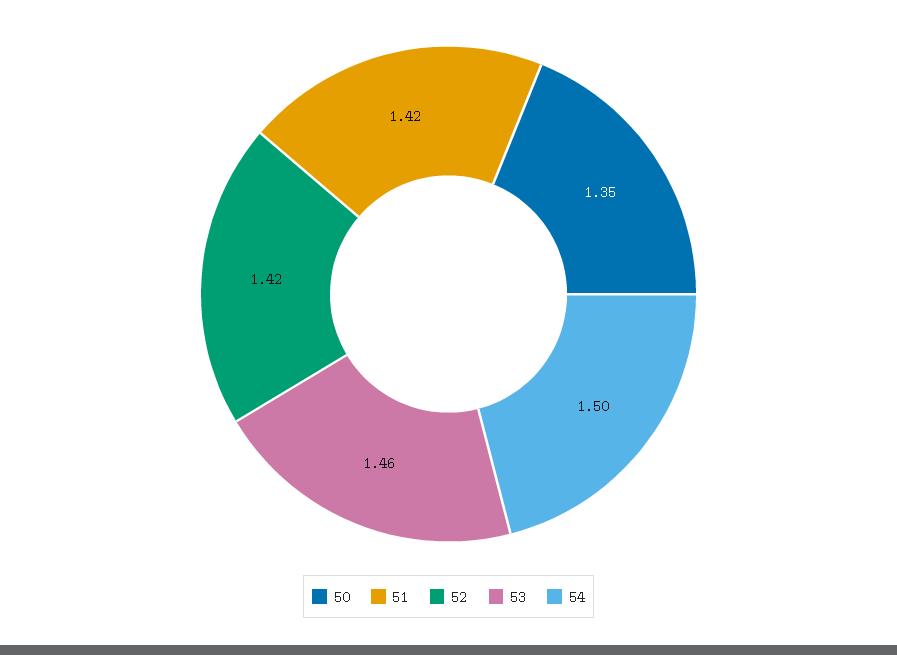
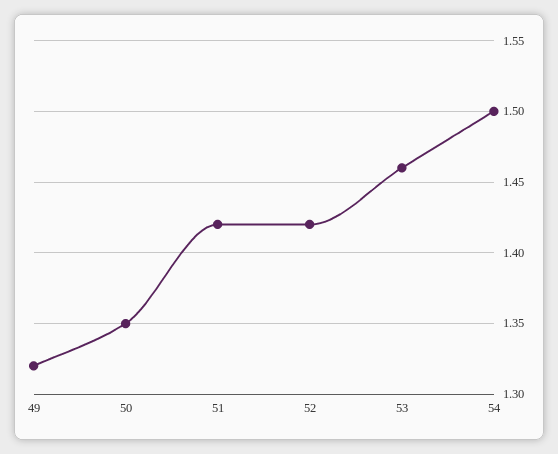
49: none -> 1.32

